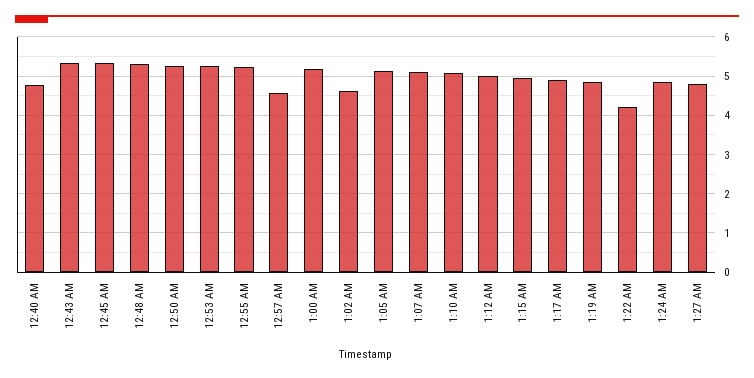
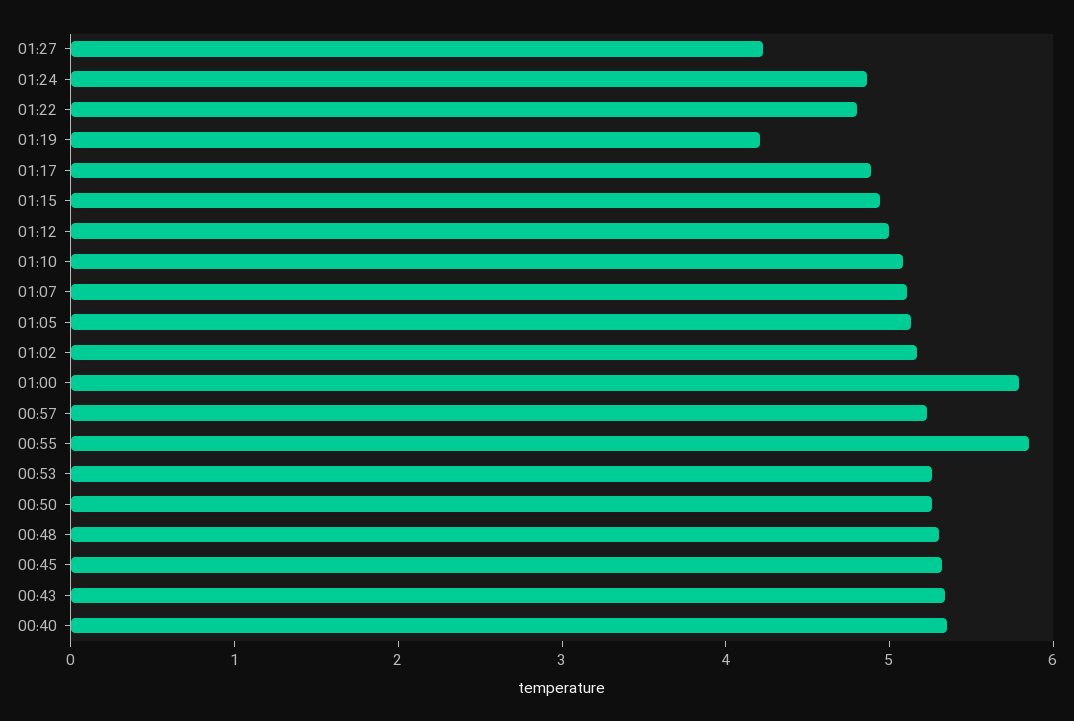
12:40 AM: 4.8 -> 5.4
12:55 AM: 5.2 -> 5.8
12:57 AM: 4.6 -> 5.2
1:00 AM: 5.2 -> 5.8
1:02 AM: 4.6 -> 5.2
1:19 AM: 4.8 -> 4.2
1:22 AM: 4.2 -> 4.8
1:27 AM: 4.8 -> 4.2

